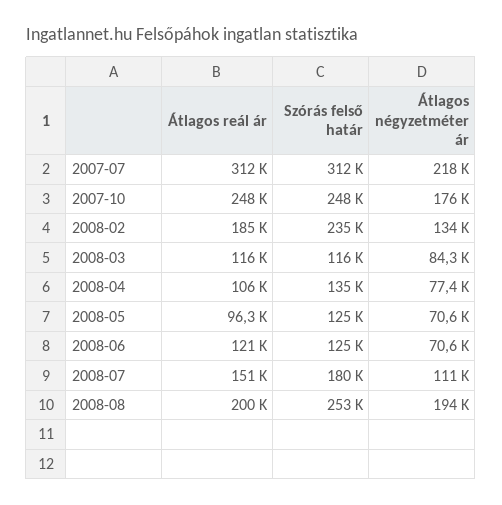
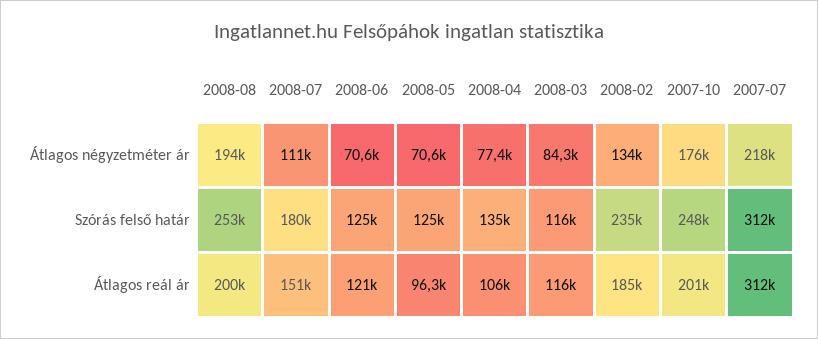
Átlagos reál ár, 2007-10: 248000 -> 201000

